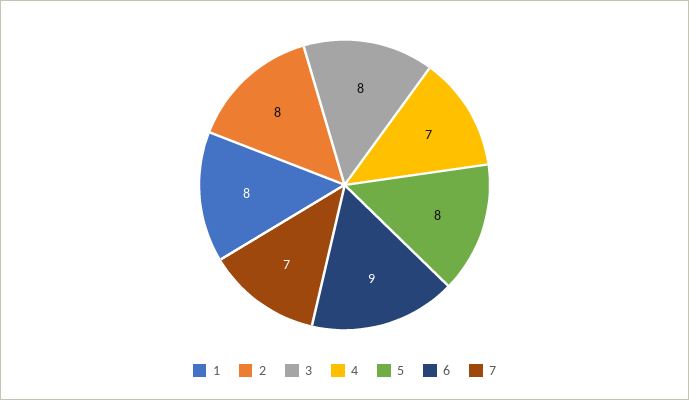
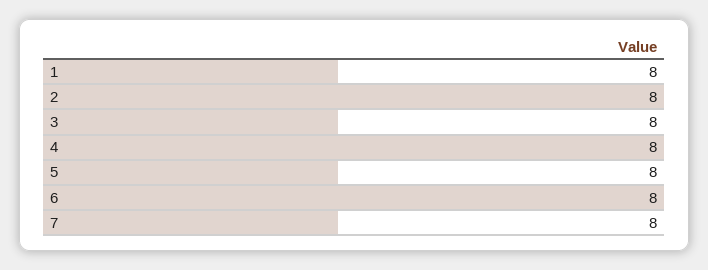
4: 7 -> 8
6: 9 -> 8
7: 7 -> 8

